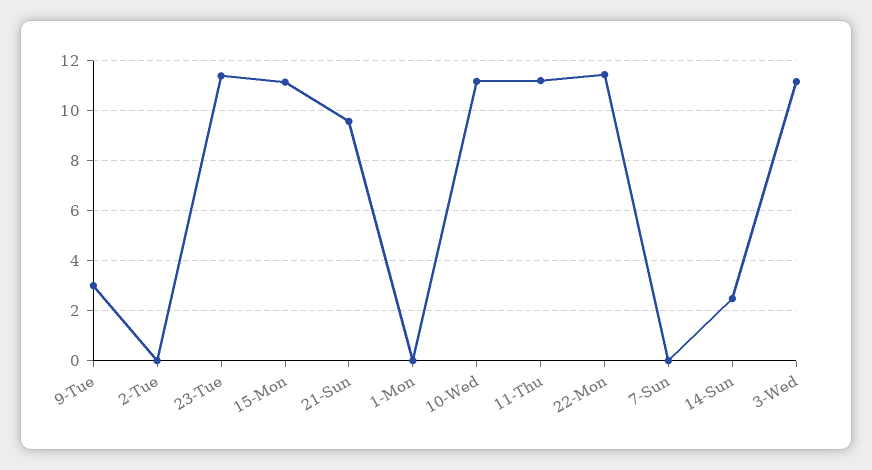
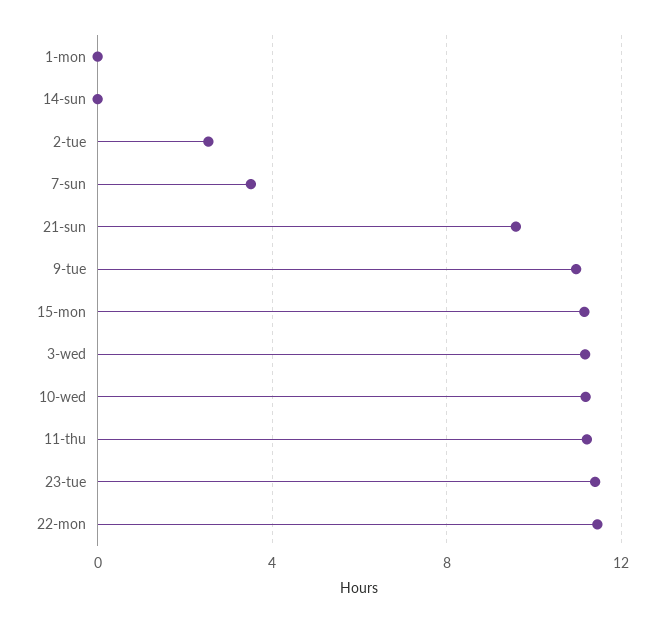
9-Tue: 3 -> 11
2-Tue: 0 -> 2.5
7-Sun: 0 -> 3.5
14-Sun: 2.5 -> 0

